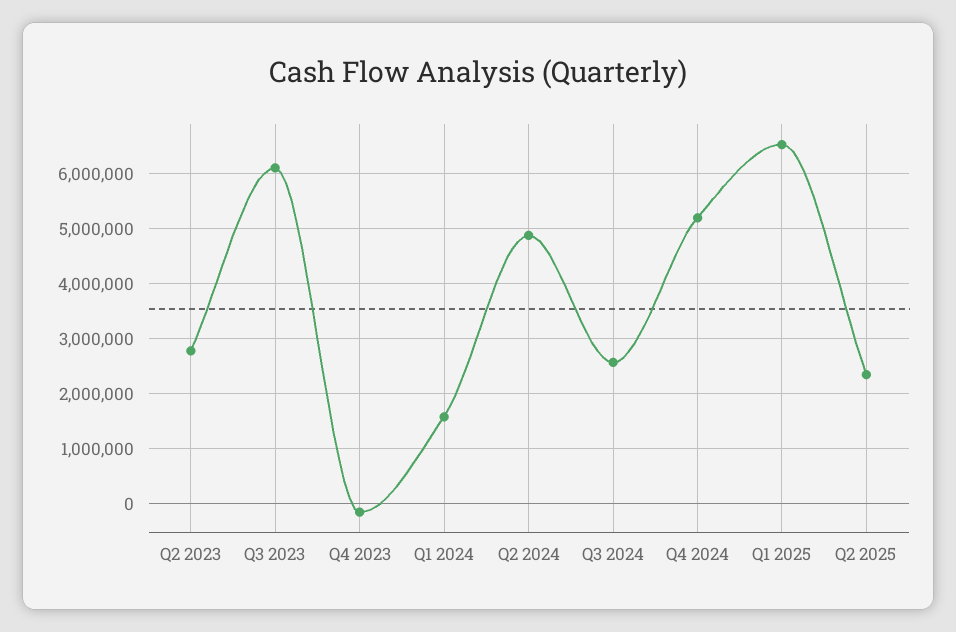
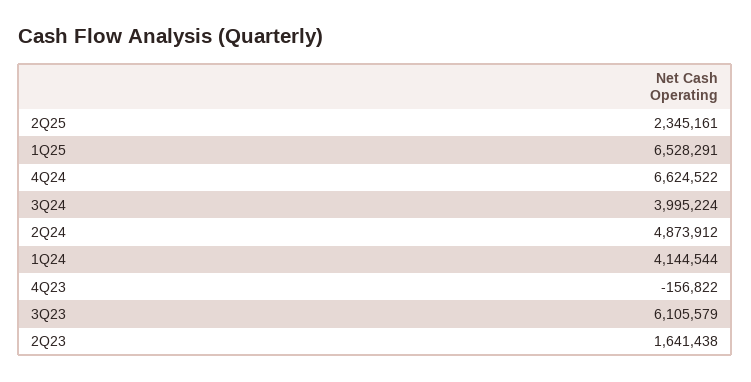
Q2 2023: 2800000 -> 1641438
Q1 2024: 1600000 -> 4144544
Q3 2024: 2600000 -> 3995224
Q4 2024: 5200000 -> 6624522

